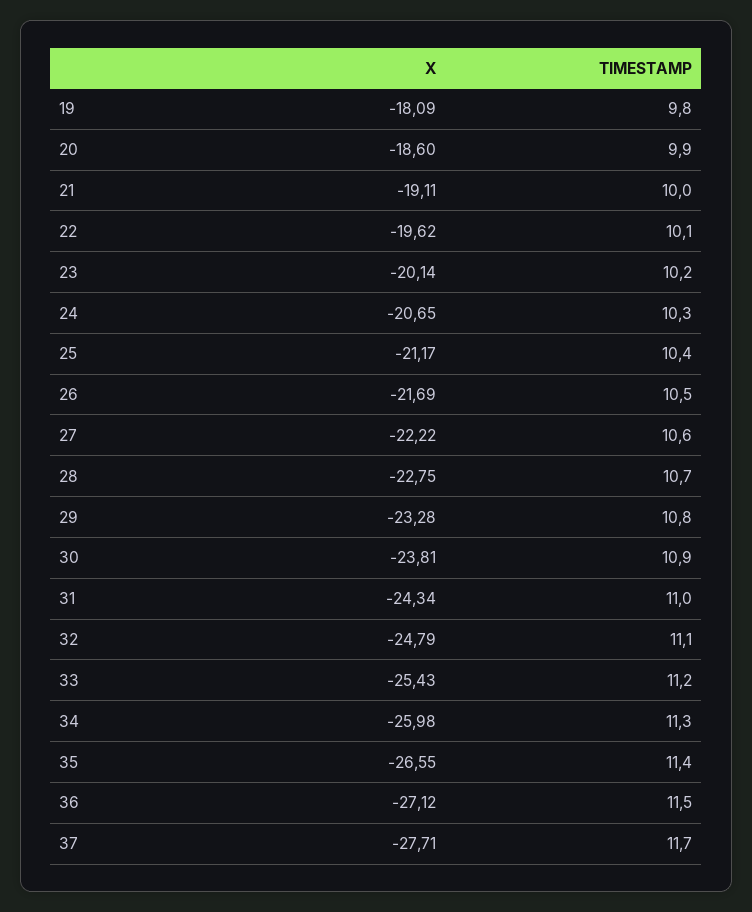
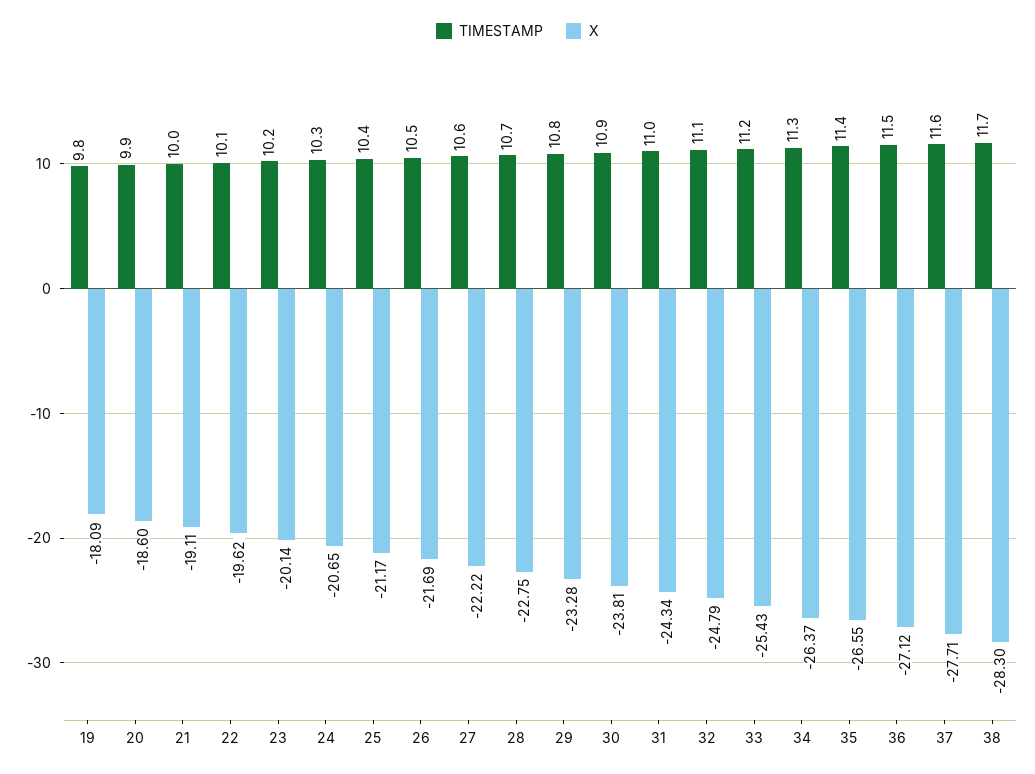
X, 34: -25.98 -> -26.37
TIMESTAMP, 37: 11.7 -> 11.6
TIMESTAMP, 38: none -> 11.7
X, 38: none -> -28.3

